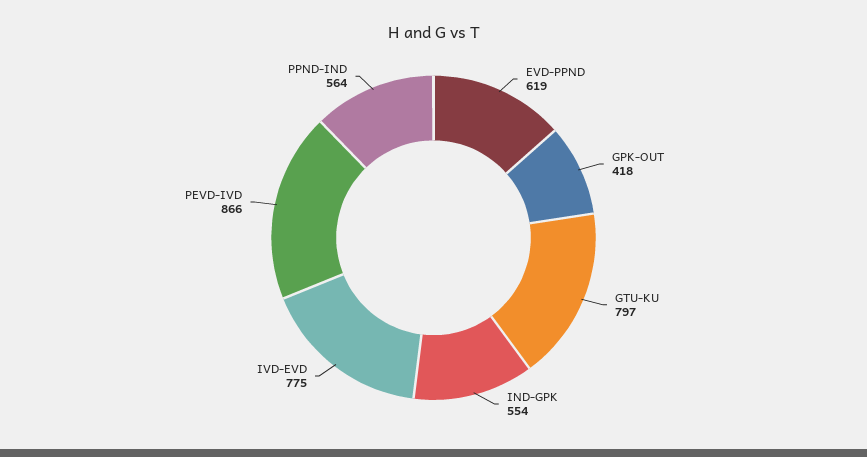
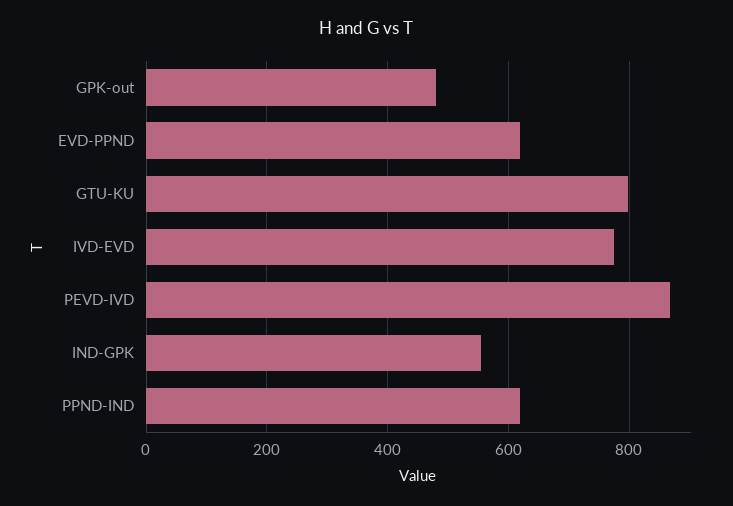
GPK-OUT: 418 -> 480
PPND-IND: 564 -> 620

